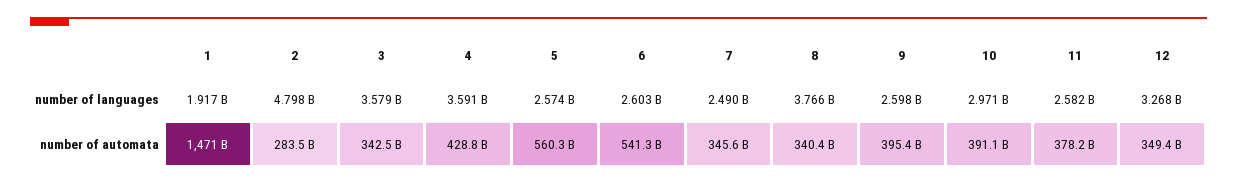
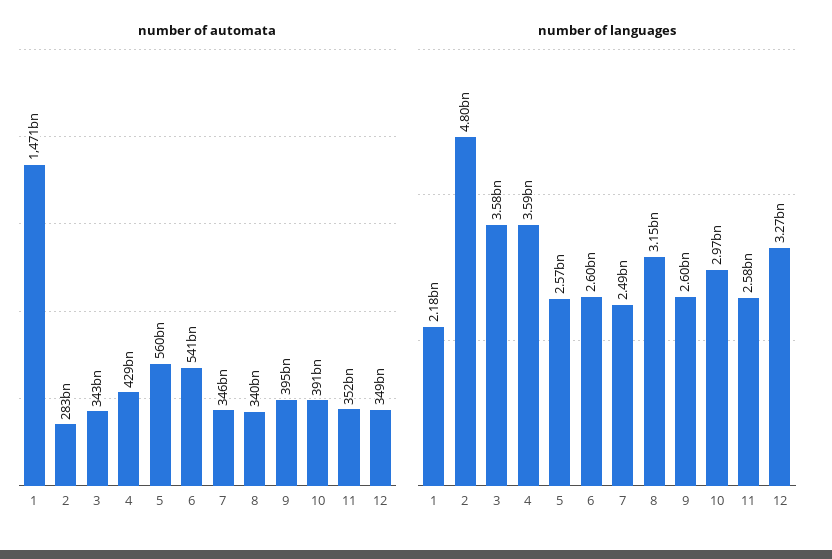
number of languages, 1: 1917000000 -> 2180000000
number of languages, 8: 3766000000 -> 3150000000
number of automata, 11: 378200000000 -> 352000000000

